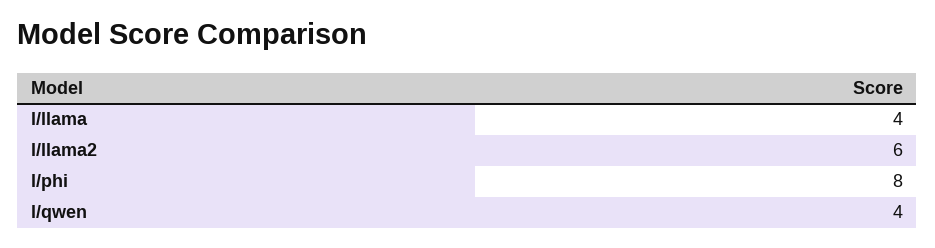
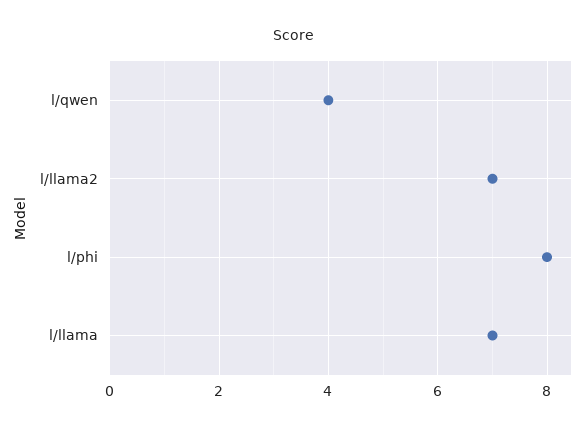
l/llama: 4 -> 7
l/llama2: 6 -> 7

